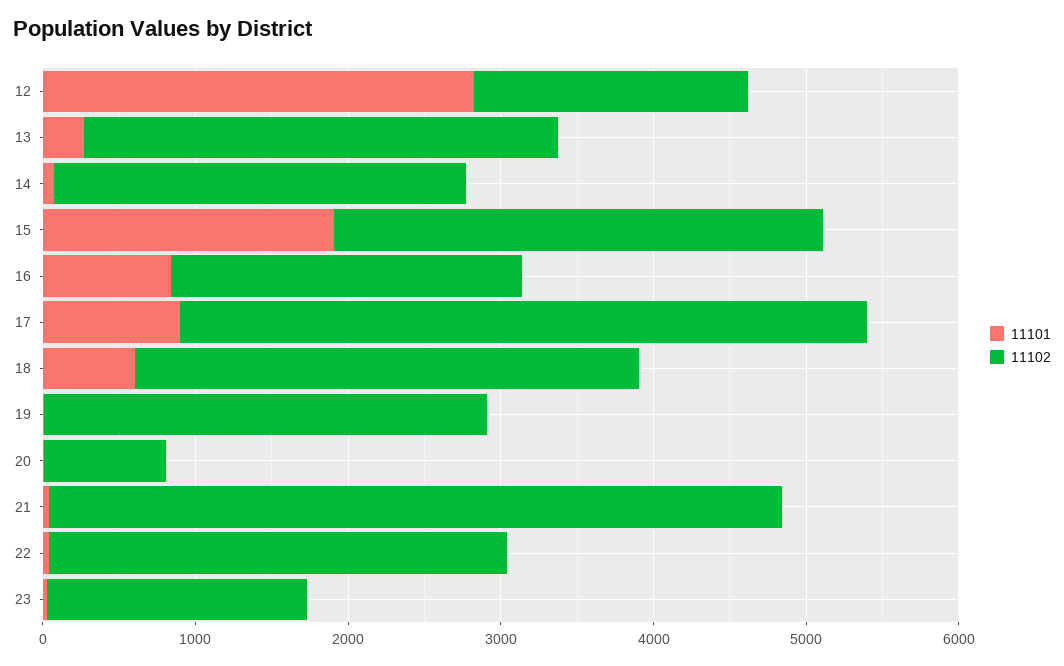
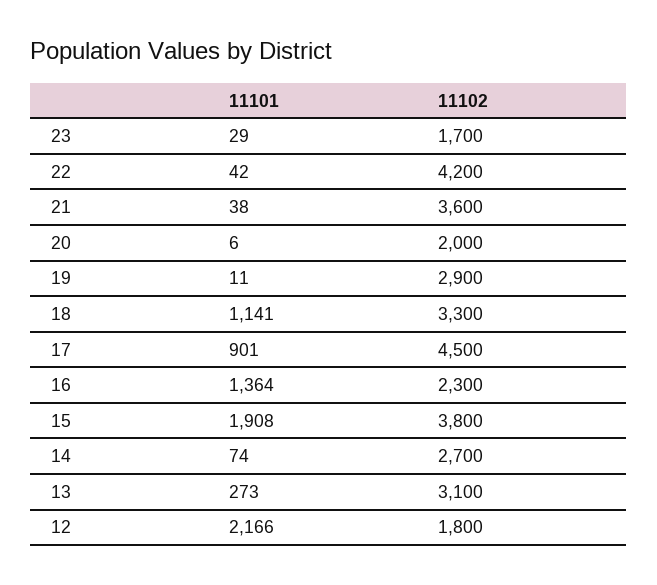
11101, 12: 2800 -> 2166
11102, 15: 3200 -> 3800
11101, 16: 800 -> 1364
11101, 18: 600 -> 1141
11102, 20: 800 -> 2000
11102, 21: 4800 -> 3600
11102, 22: 3000 -> 4200

